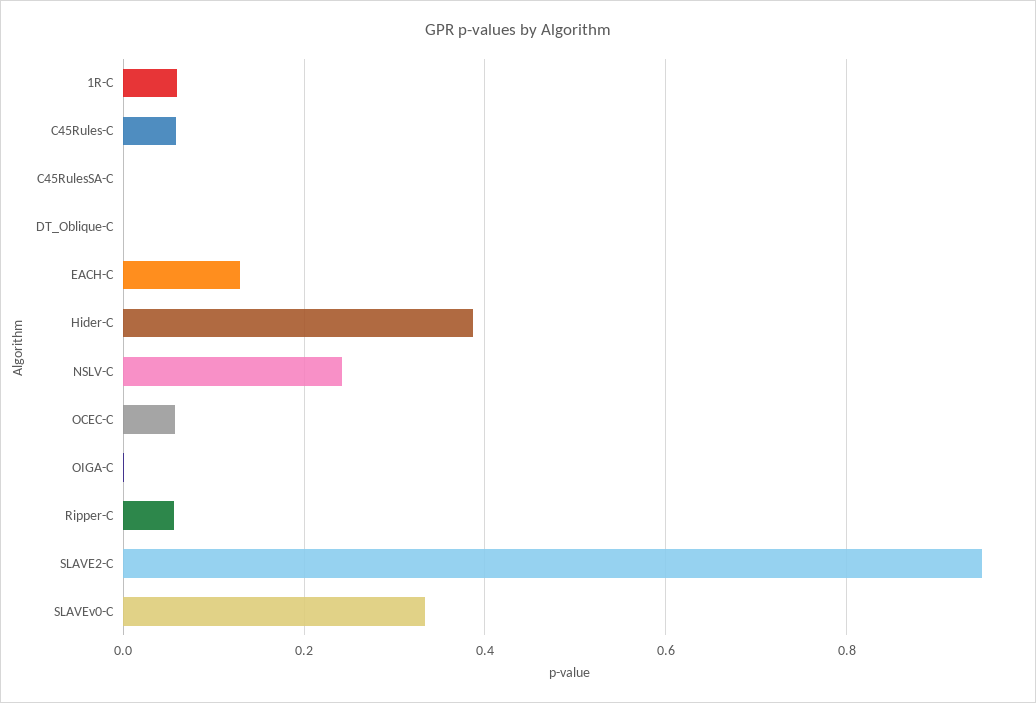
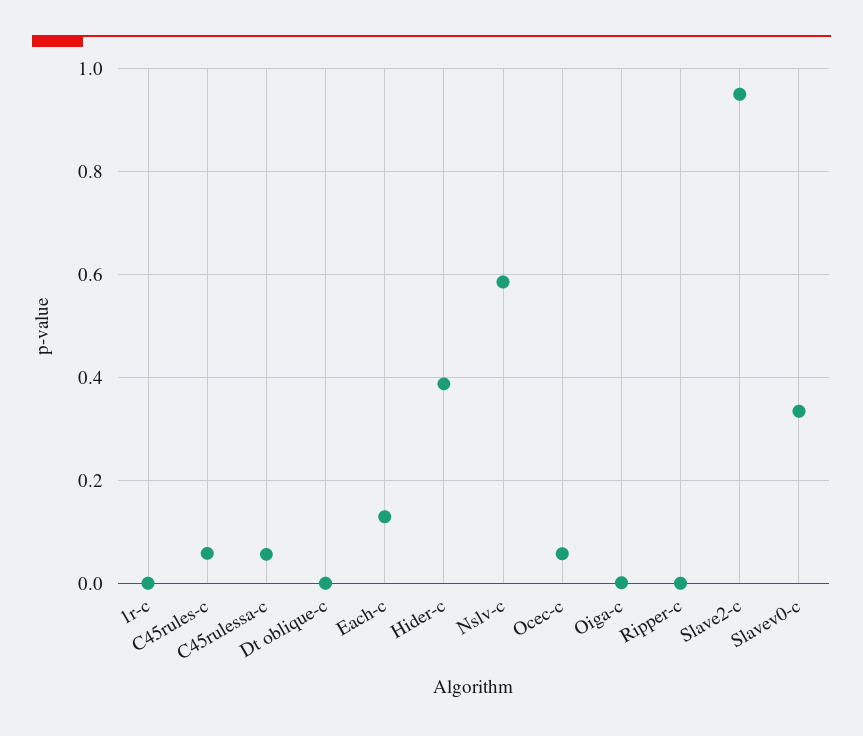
1R-C: 0.06 -> 0
C45RulesSA-C: 0 -> 0.06
NSLV-C: 0.24 -> 0.58
Ripper-C: 0.06 -> 0

